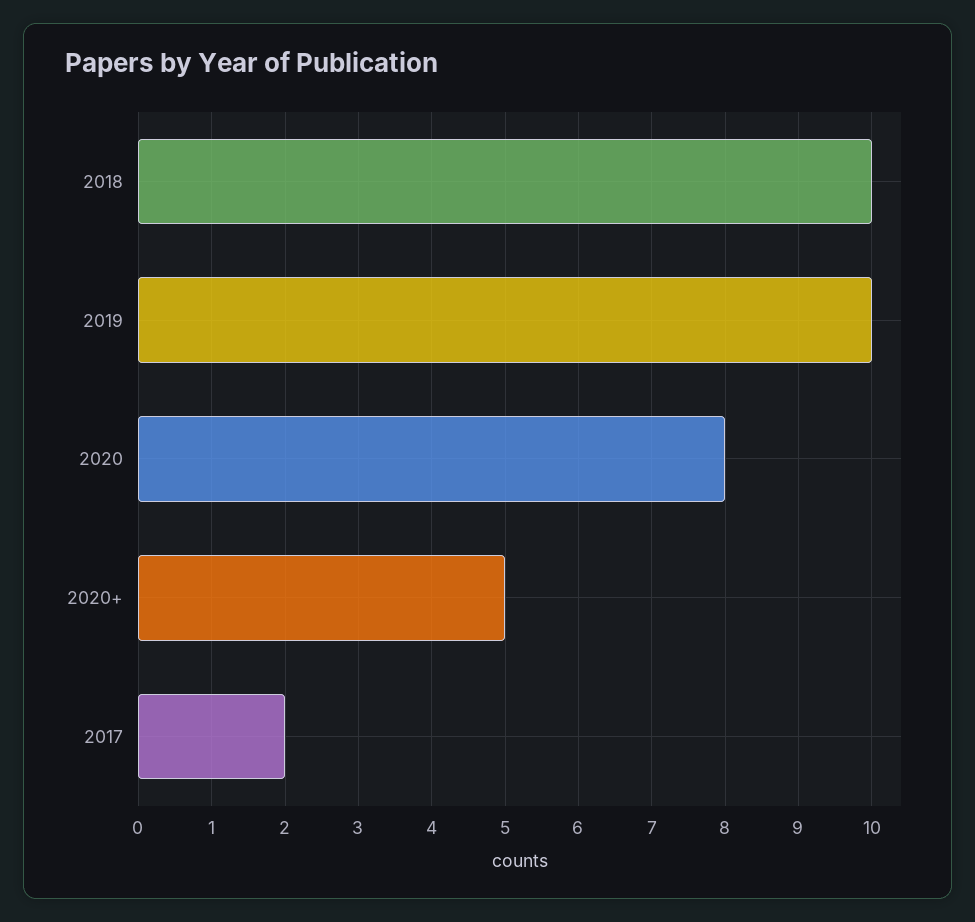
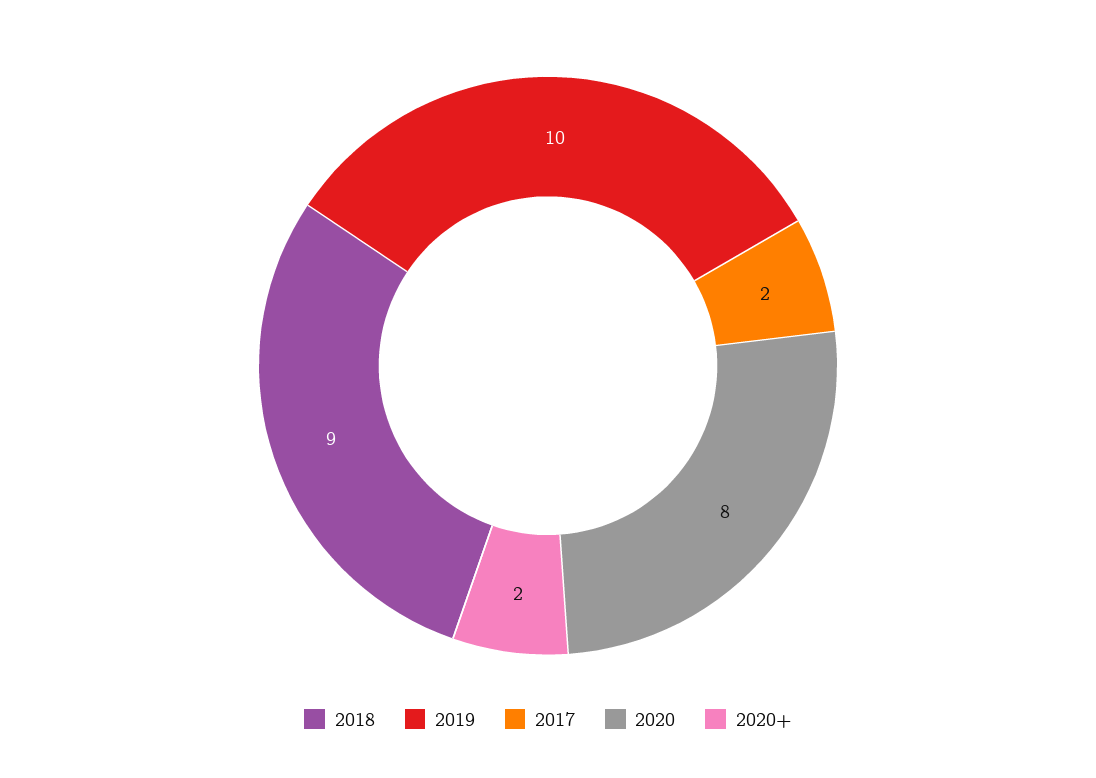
2018: 10 -> 9
2020+: 5 -> 2

